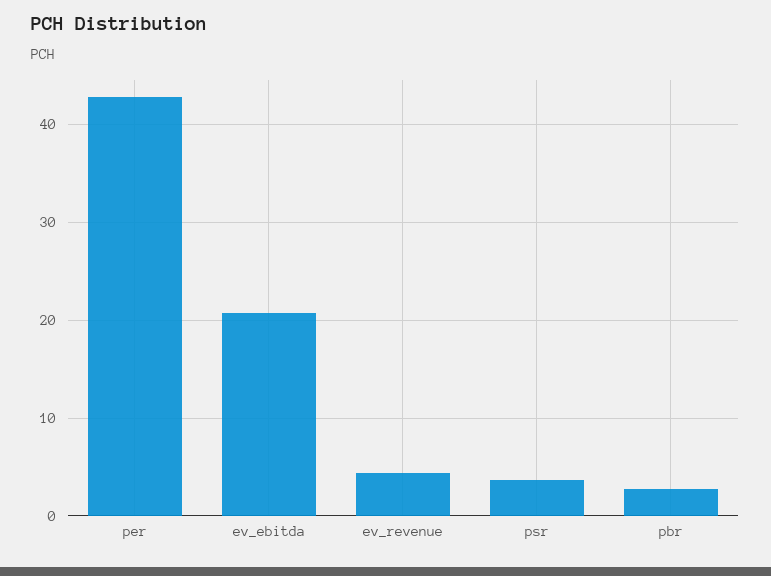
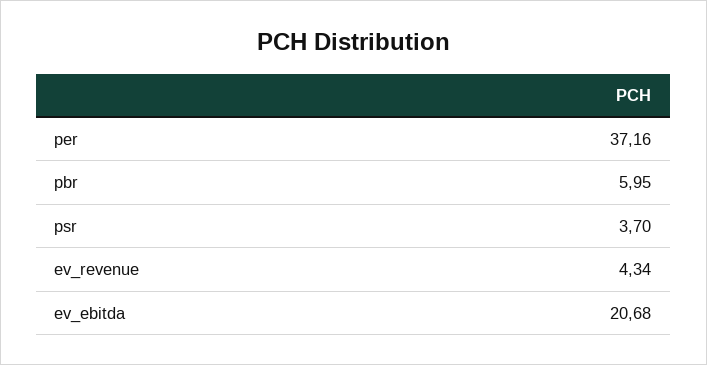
per: 43 -> 37.16
pbr: 3 -> 5.95

